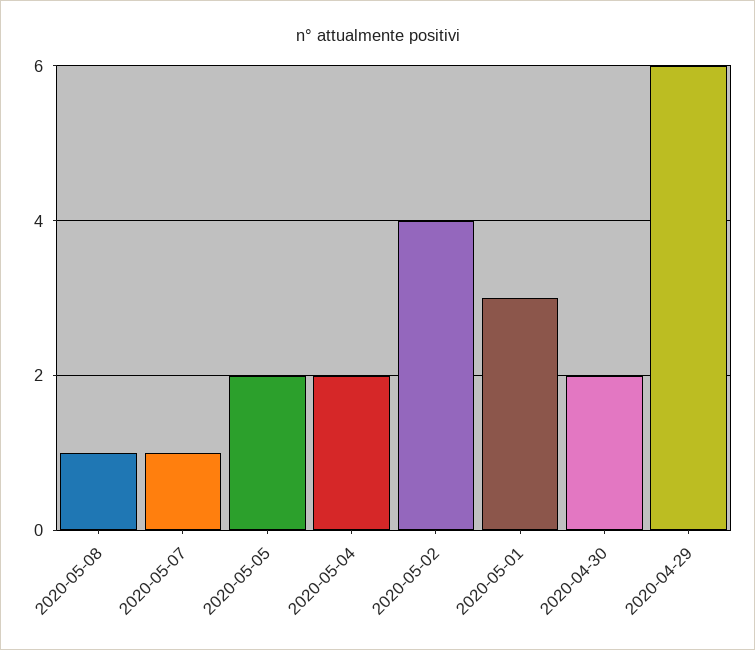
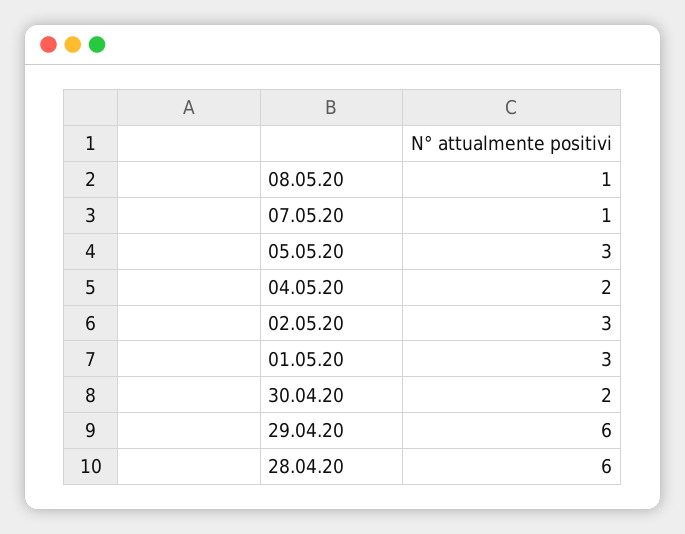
2020-05-05: 2 -> 3
2020-05-02: 4 -> 3
28.04.20: none -> 6

